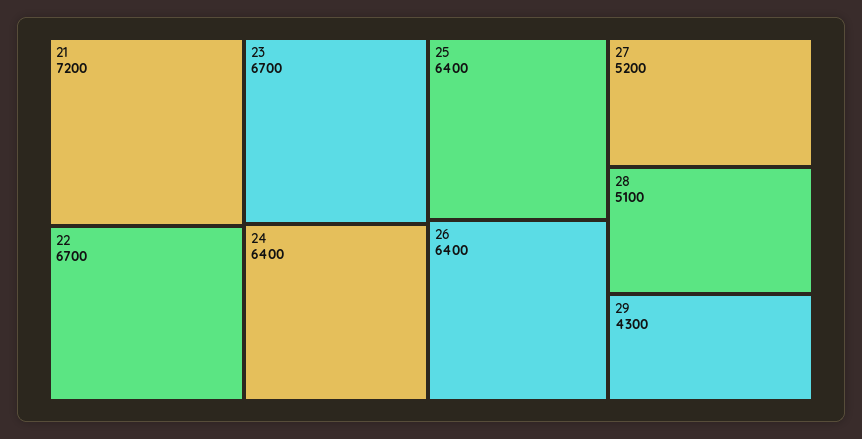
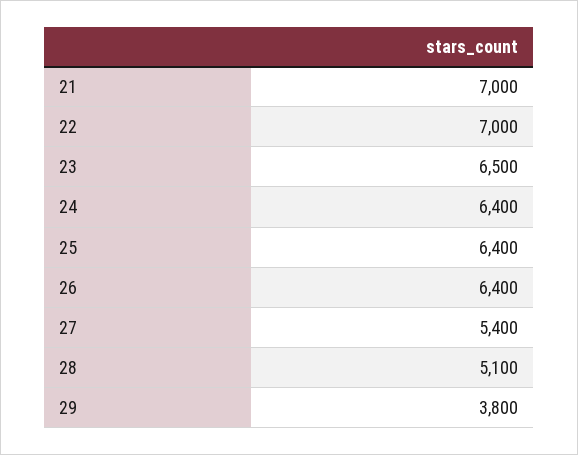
21: 7200 -> 7000
22: 6700 -> 7000
23: 6700 -> 6500
27: 5200 -> 5400
29: 4300 -> 3800

